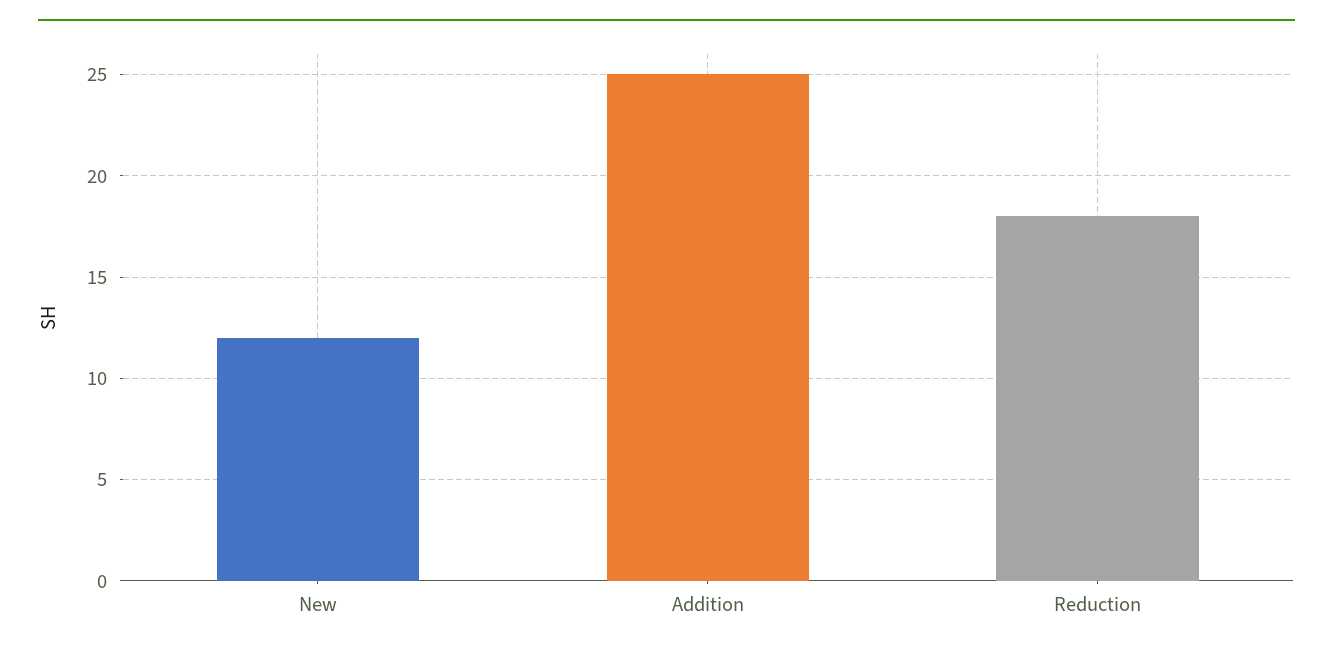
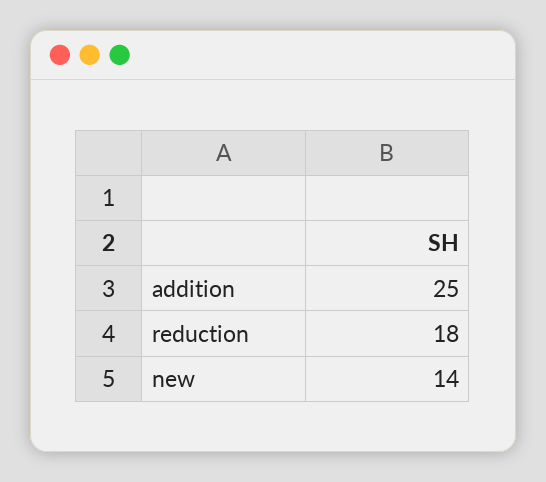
New: 12 -> 14

